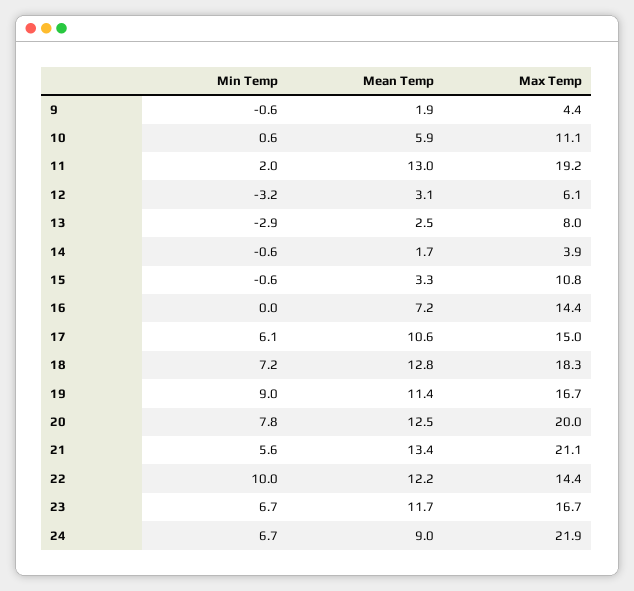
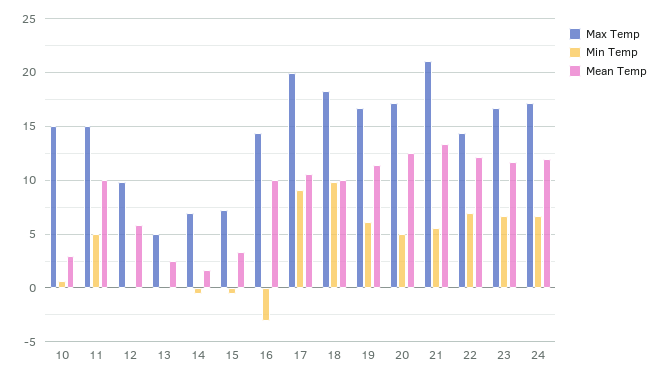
Min Temp, 9: -0.6 -> none
Mean Temp, 9: 1.9 -> none
Max Temp, 9: 4.4 -> none
Mean Temp, 10: 5.9 -> 3
Max Temp, 10: 11.1 -> 15
Min Temp, 11: 2 -> 5
Mean Temp, 11: 13 -> 10
Max Temp, 11: 19.2 -> 15
Min Temp, 12: -3.2 -> 0
Mean Temp, 12: 3.1 -> 6
Max Temp, 12: 6.1 -> 10
Min Temp, 13: -2.9 -> 0
Max Temp, 13: 8 -> 5
Max Temp, 14: 3.9 -> 7
Max Temp, 15: 10.8 -> 7
Min Temp, 16: 0 -> -3
Mean Temp, 16: 7.2 -> 10
Min Temp, 17: 6.1 -> 9
Max Temp, 17: 15 -> 20
Min Temp, 18: 7.2 -> 10
Mean Temp, 18: 12.8 -> 10
Min Temp, 19: 9 -> 6
Min Temp, 20: 7.8 -> 5
Max Temp, 20: 20 -> 17
Min Temp, 22: 10 -> 7
Mean Temp, 24: 9 -> 12
Max Temp, 24: 21.9 -> 17

